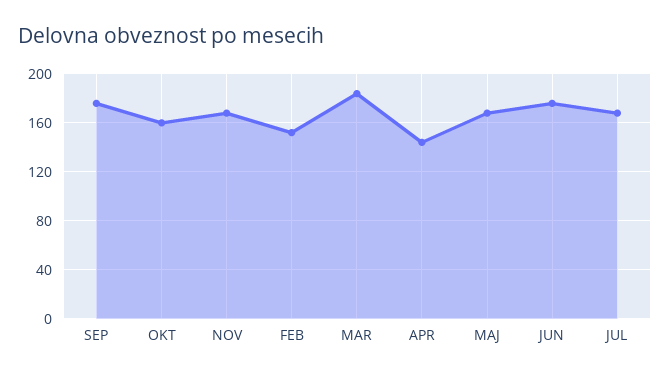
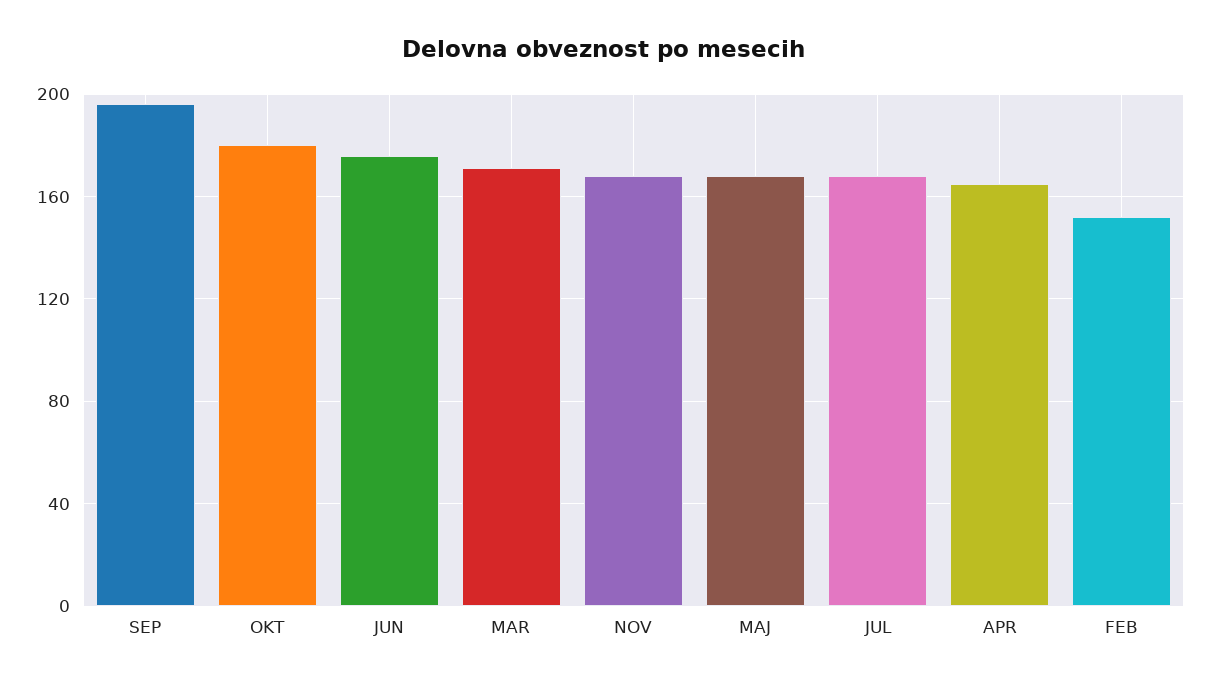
SEP: 175 -> 195
OKT: 160 -> 180
MAR: 185 -> 170
APR: 145 -> 165

